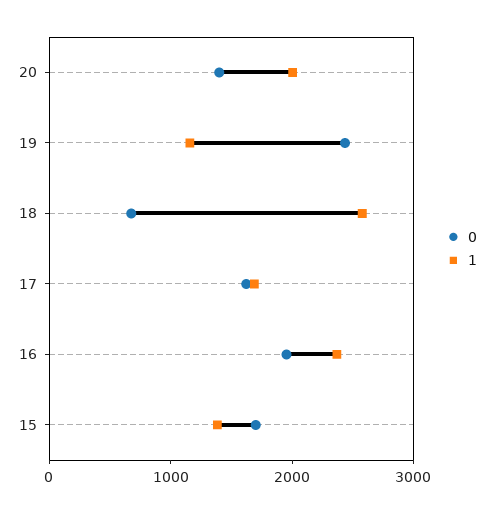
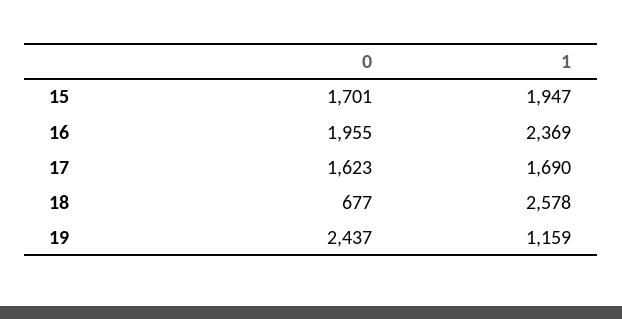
0, 20: 1400 -> none
1, 20: 2000 -> none
1, 15: 1400 -> 1947

